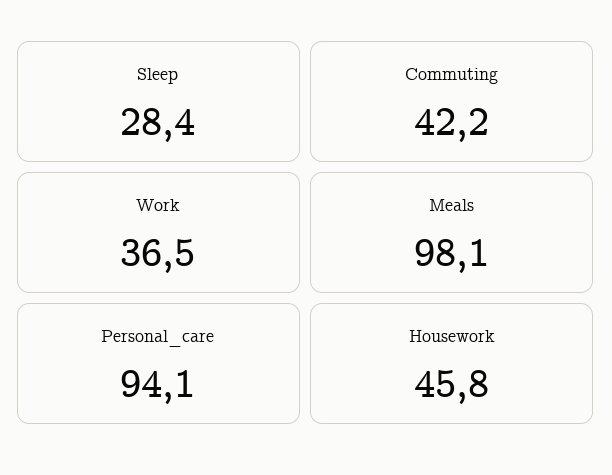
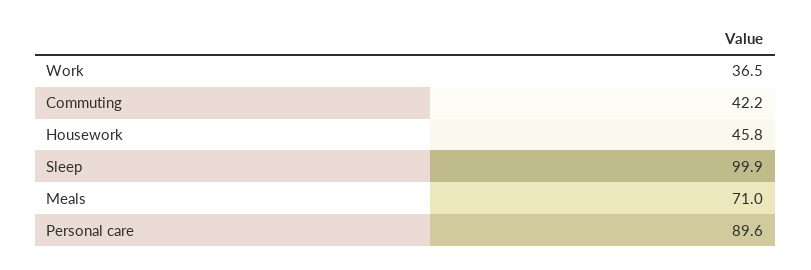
Sleep: 28.4 -> 99.9
Meals: 98.1 -> 71
Personal_care: 94.1 -> 89.6

